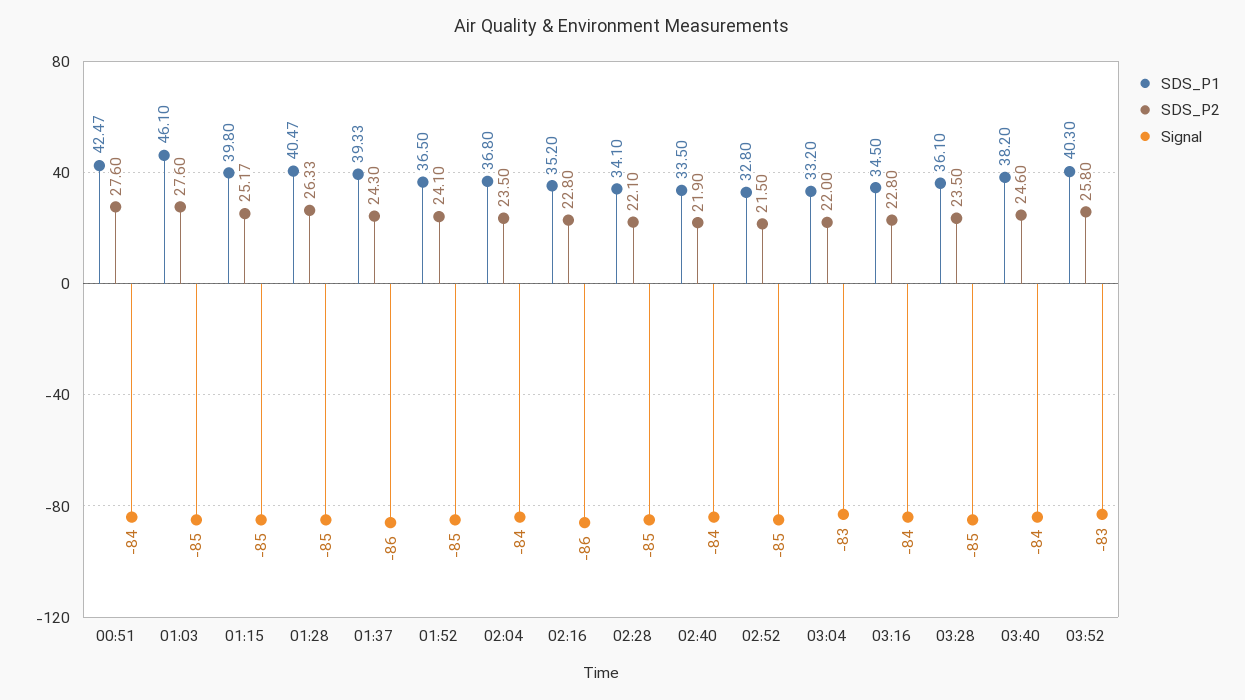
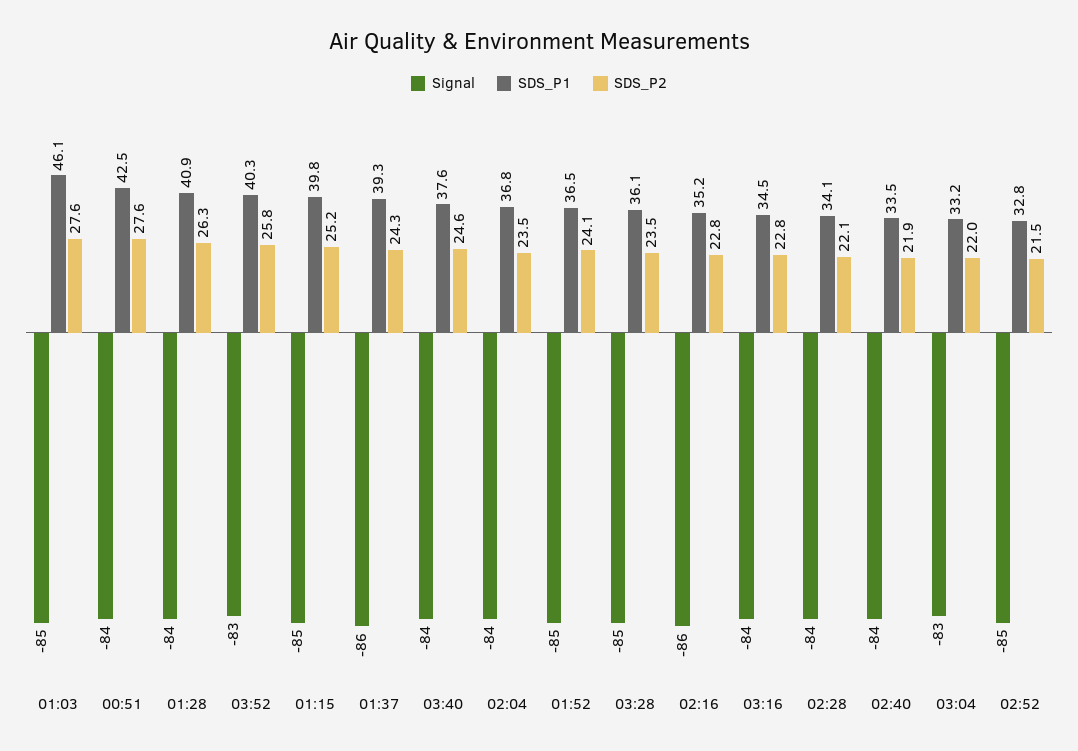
SDS_P1, 01:28: 40.47 -> 40.9
Signal, 01:28: -85 -> -84
Signal, 02:28: -85 -> -84
SDS_P1, 03:40: 38.2 -> 37.6

